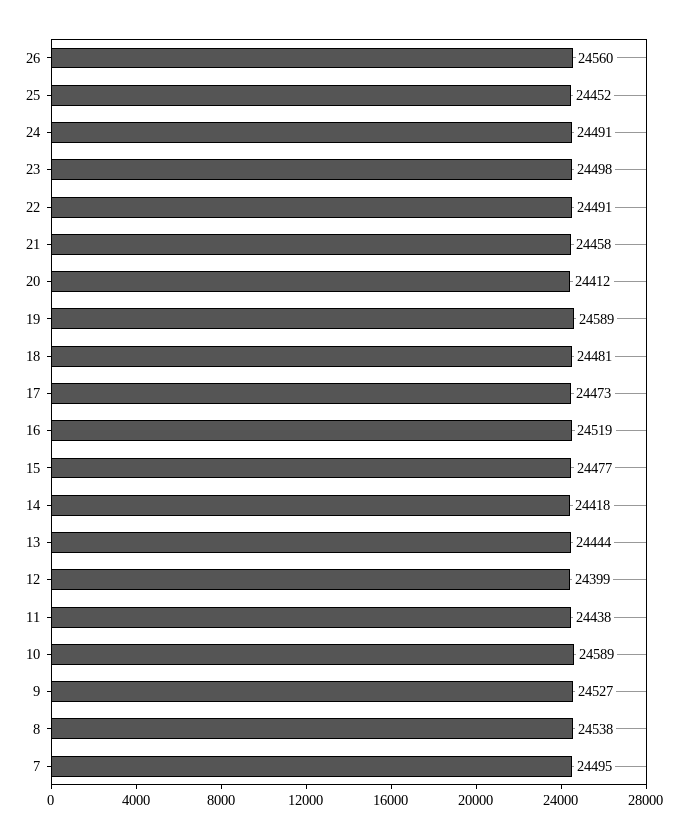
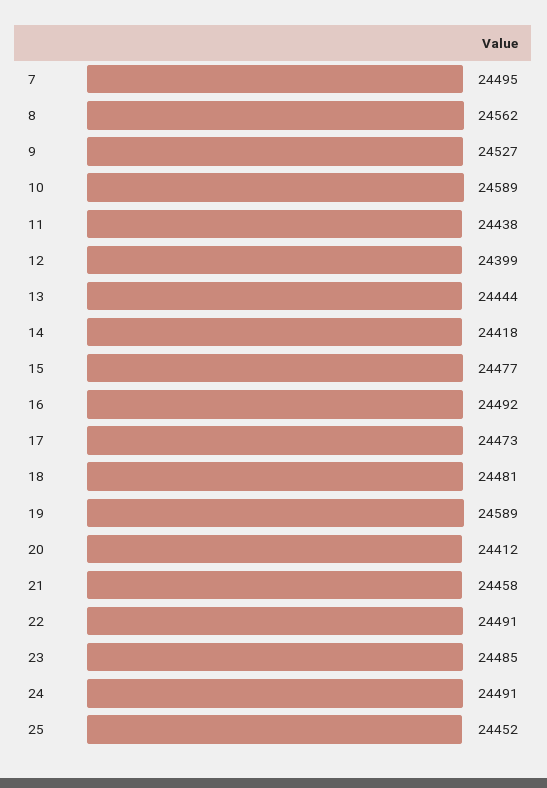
26: 24560 -> none
23: 24498 -> 24485
16: 24519 -> 24492
8: 24538 -> 24562

